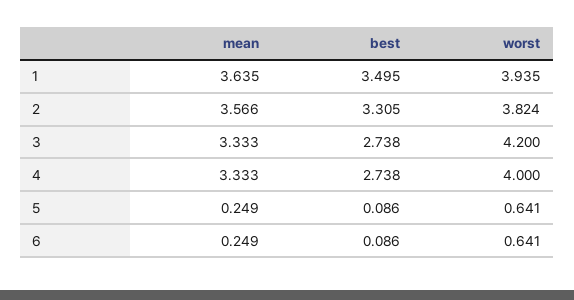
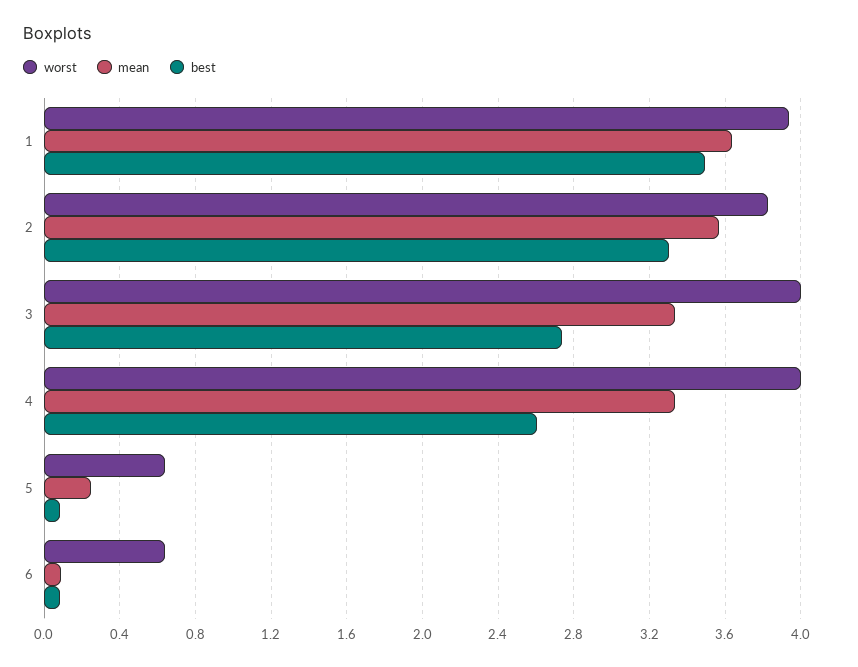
worst, 3: 4.2 -> 4
best, 4: 2.738 -> 2.6
mean, 6: 0.249 -> 0.1

